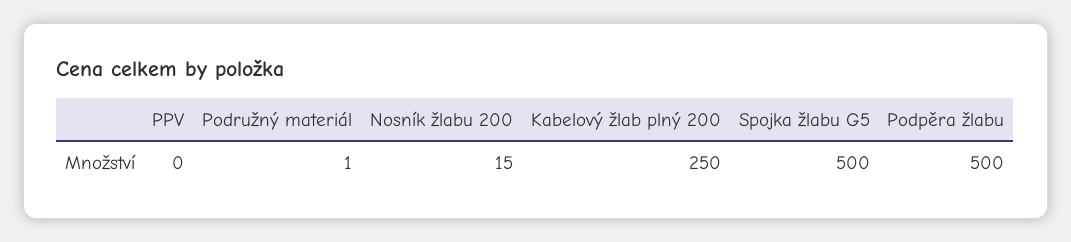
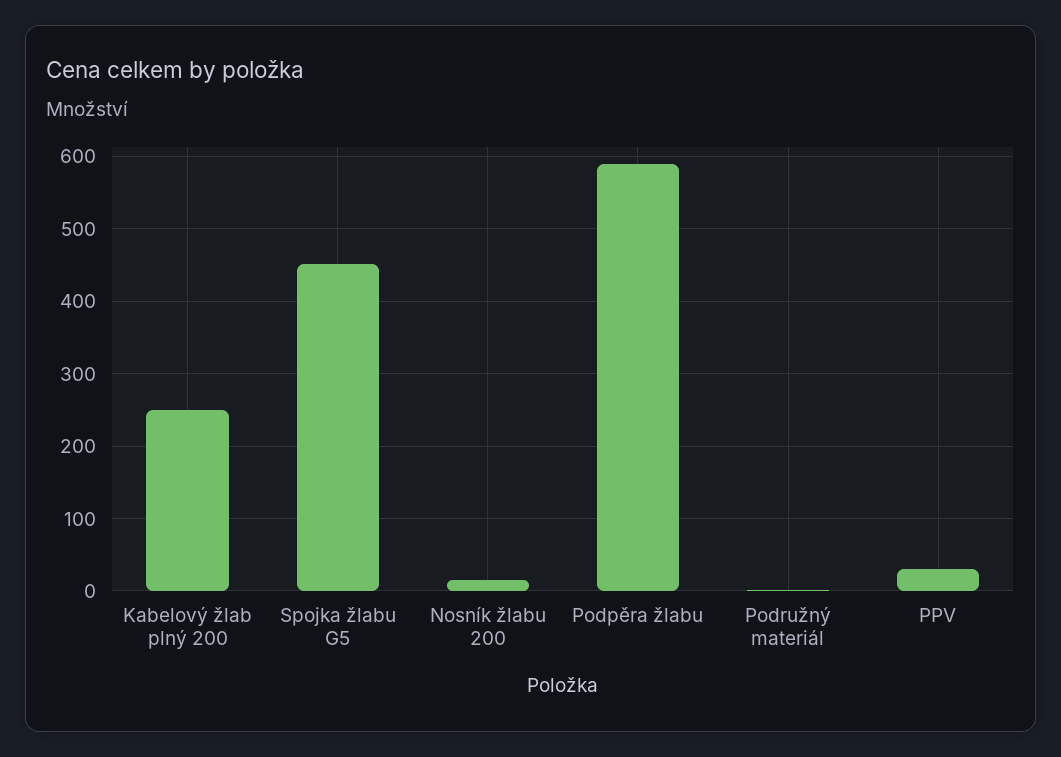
PPV: 0 -> 30
Spojka žlabu G5: 500 -> 450
Podpěra žlabu: 500 -> 590

